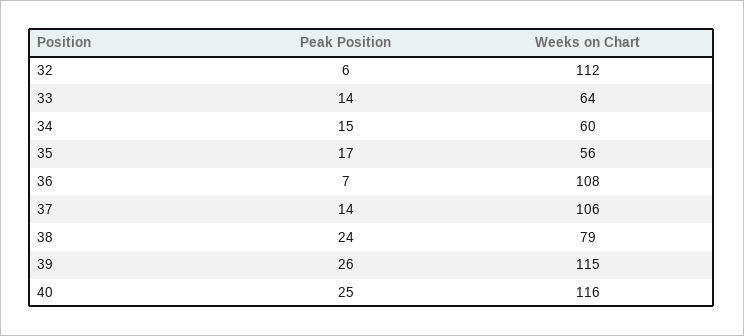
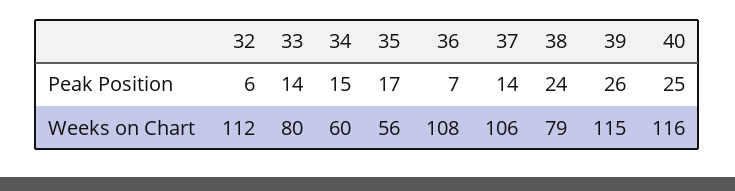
Weeks on Chart, 33: 64 -> 80

